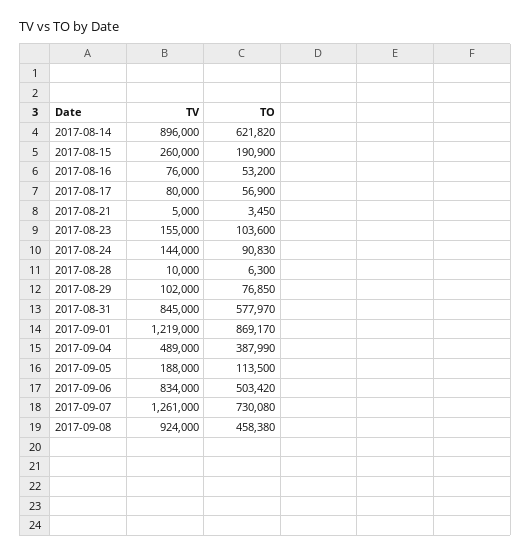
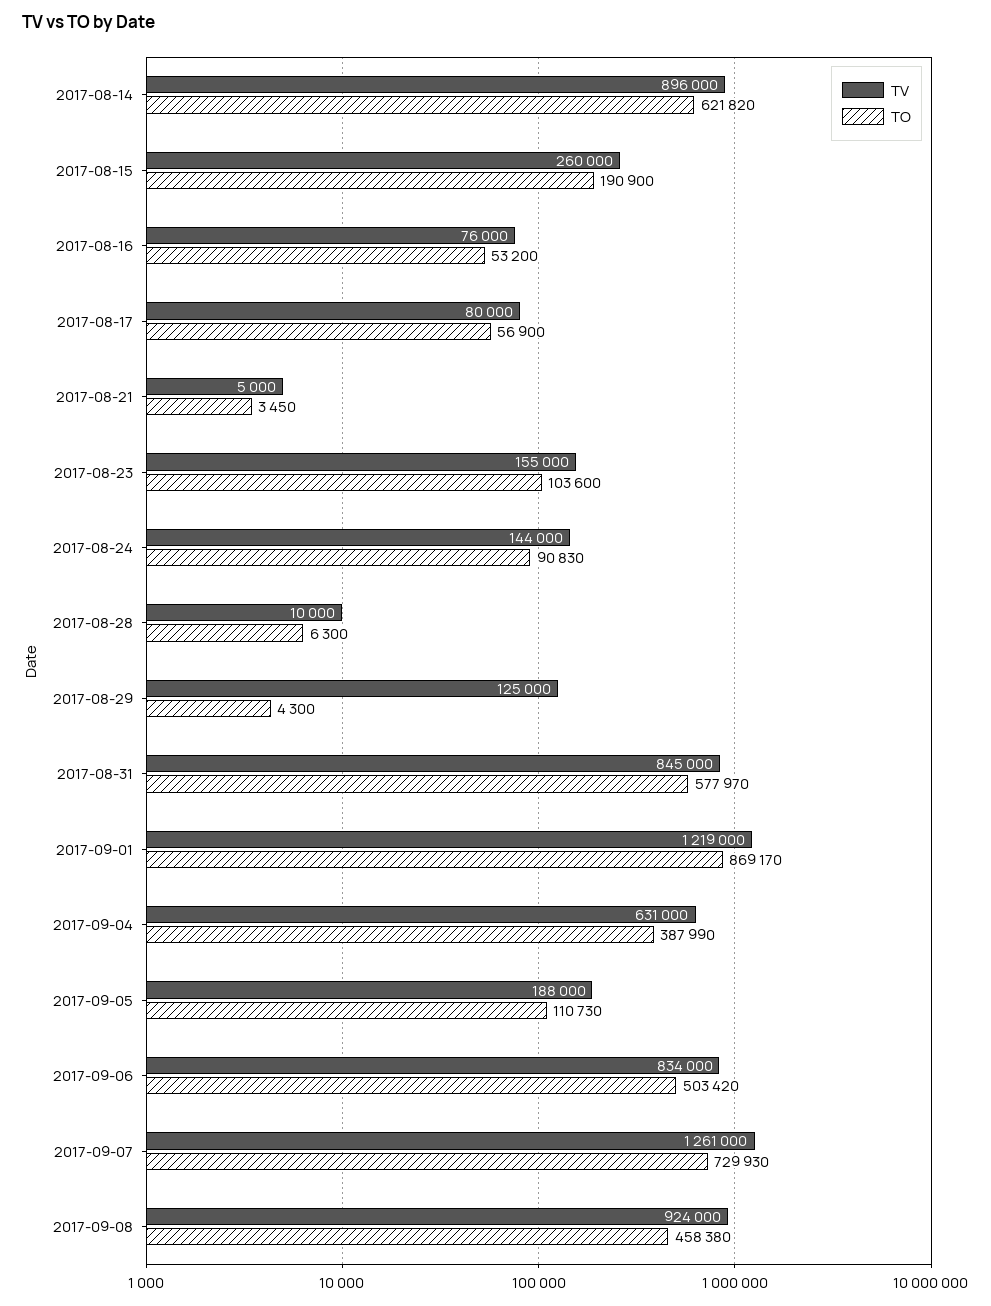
TV, 2017-08-29: 102000 -> 125000
TO, 2017-08-29: 76850 -> 4300
TV, 2017-09-04: 489000 -> 631000
TO, 2017-09-05: 113500 -> 110730
TO, 2017-09-07: 730080 -> 729930

